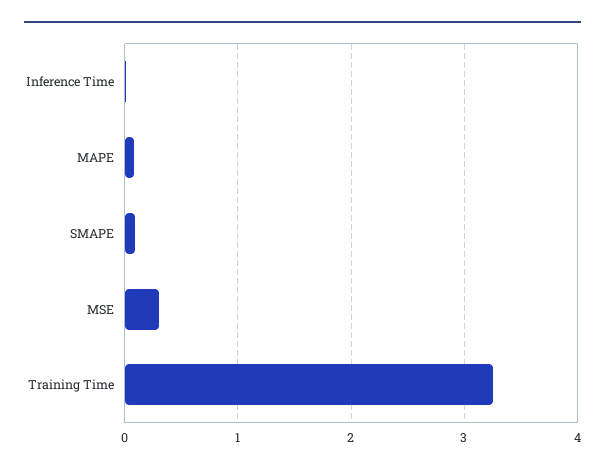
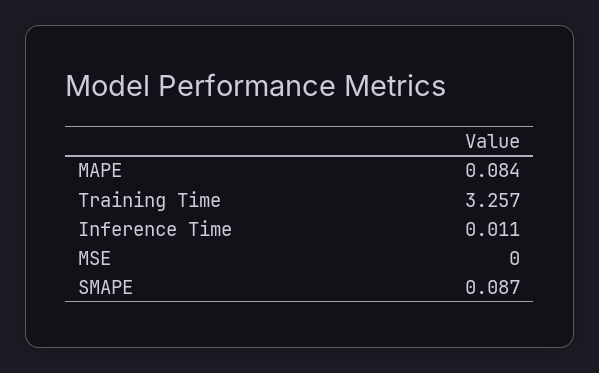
MSE: 0.3 -> 0

